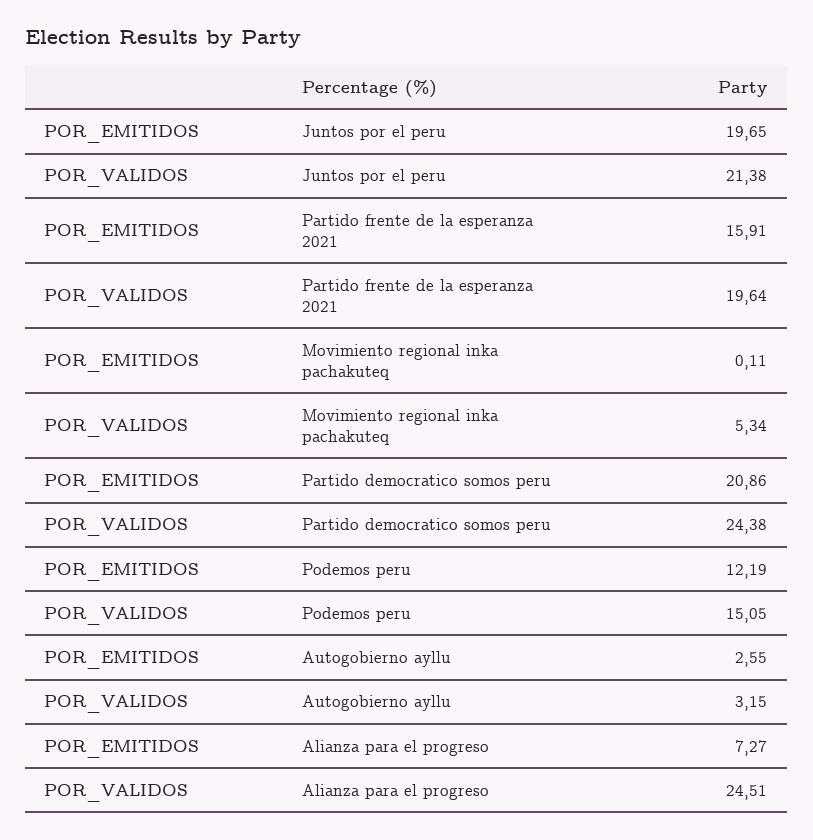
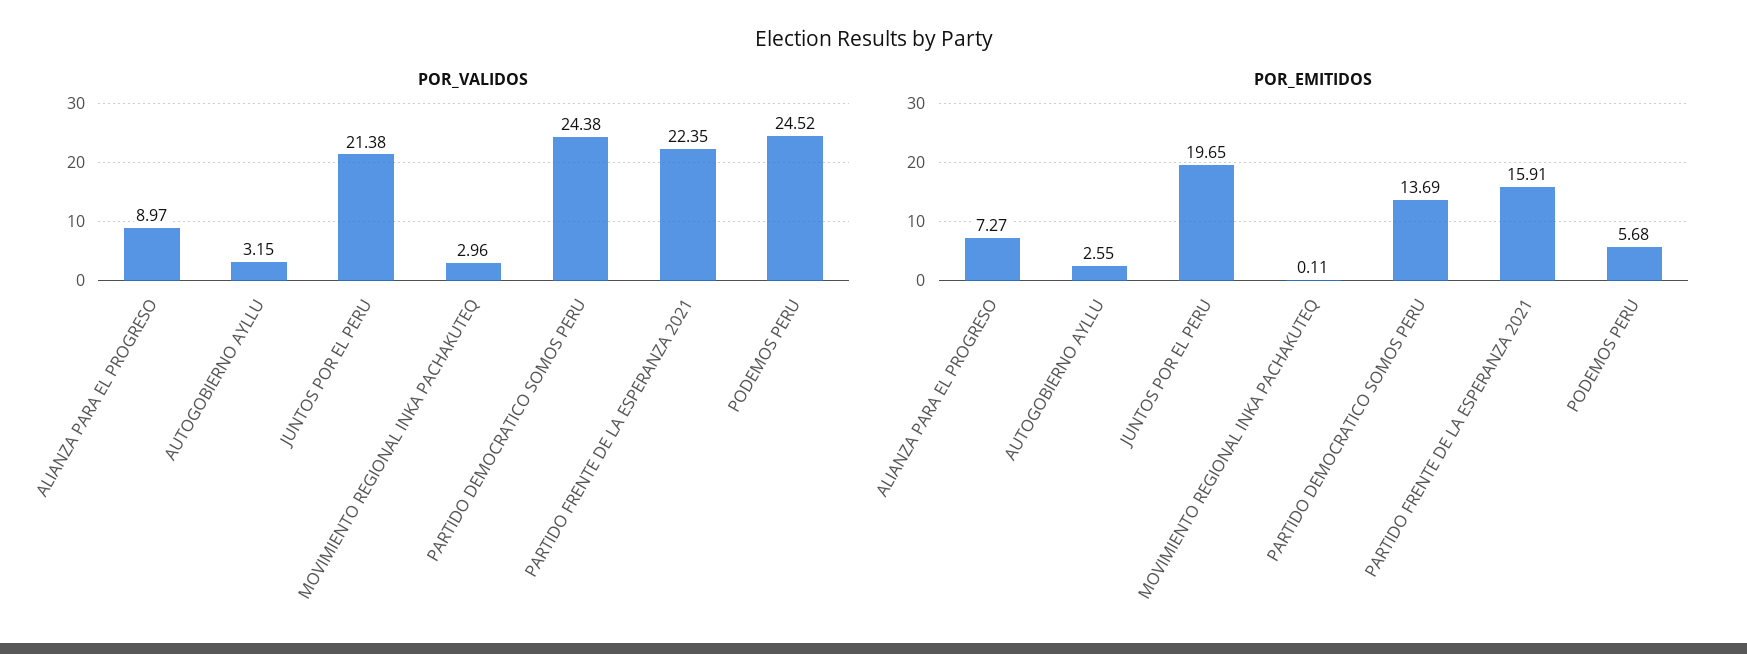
POR_VALIDOS, Partido frente de la esperanza 2021: 19.64 -> 22.35
POR_VALIDOS, Movimiento regional inka pachakuteq: 5.34 -> 2.96
POR_EMITIDOS, Partido democratico somos peru: 20.86 -> 13.69
POR_EMITIDOS, Podemos peru: 12.19 -> 5.68
POR_VALIDOS, Podemos peru: 15.05 -> 24.52
POR_VALIDOS, Alianza para el progreso: 24.51 -> 8.97

